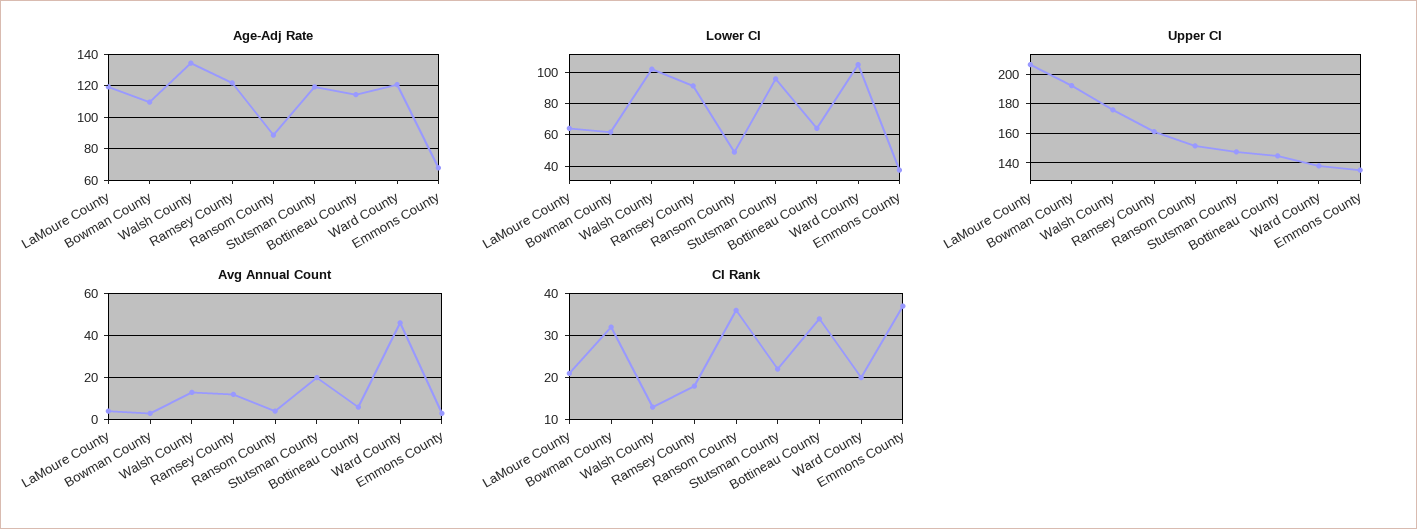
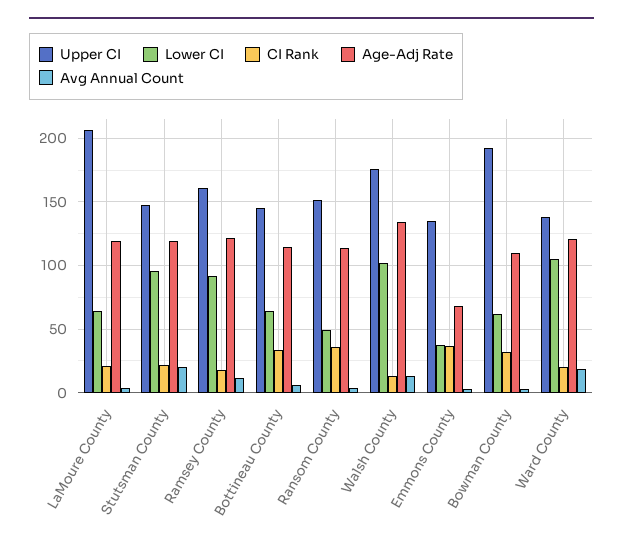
Age-Adj Rate, Ransom County: 90 -> 115
Avg Annual Count, Ward County: 45 -> 20

